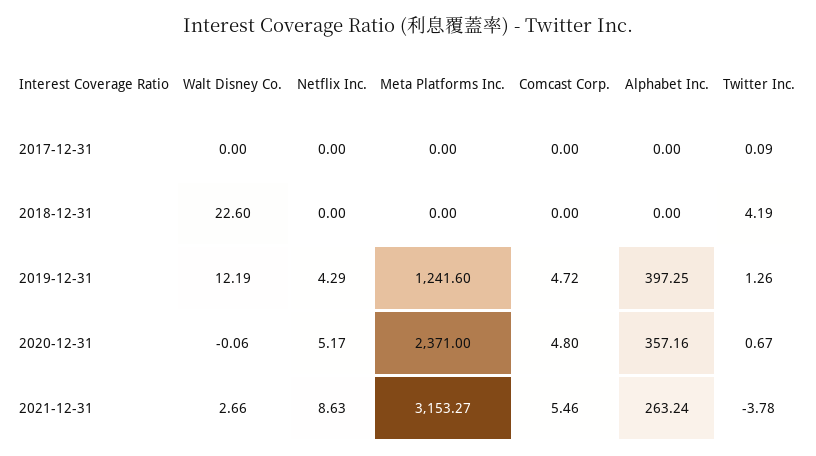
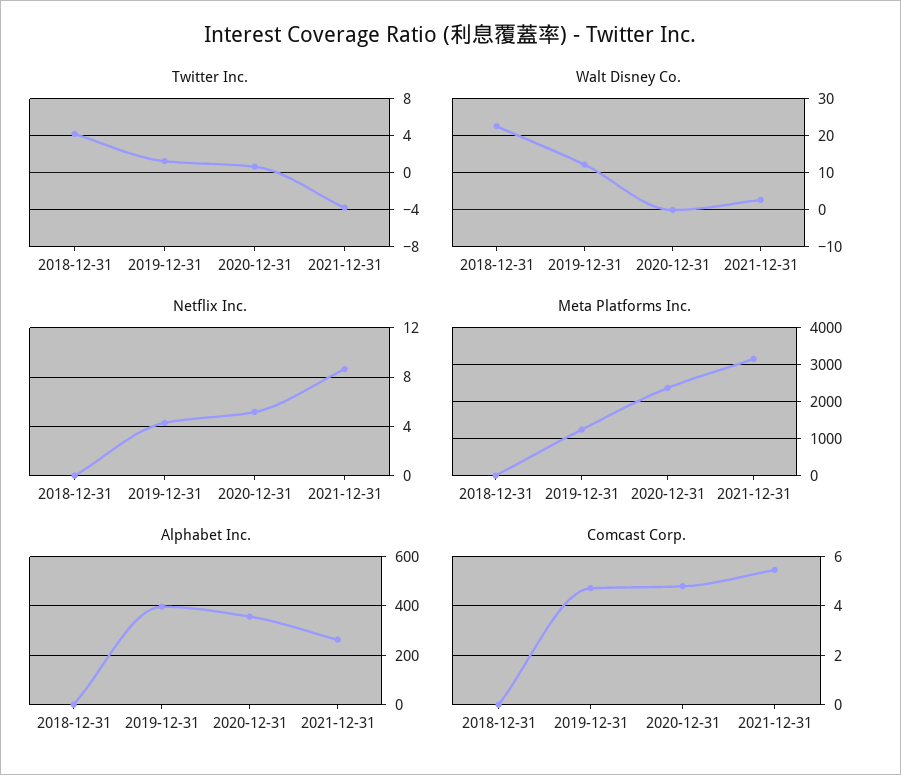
Walt Disney Co., 2017-12-31: 0 -> none
Netflix Inc., 2017-12-31: 0 -> none
Meta Platforms Inc., 2017-12-31: 0 -> none
Comcast Corp., 2017-12-31: 0 -> none
Alphabet Inc., 2017-12-31: 0 -> none
Twitter Inc., 2017-12-31: 0.09 -> none

